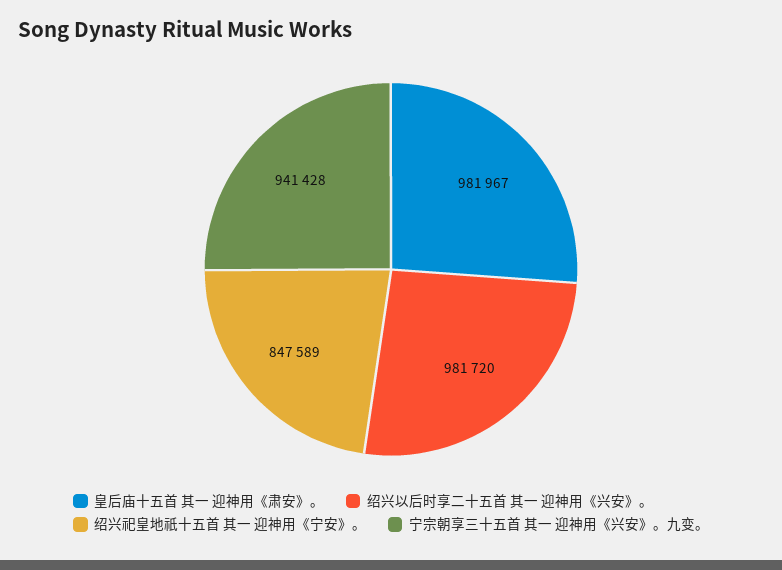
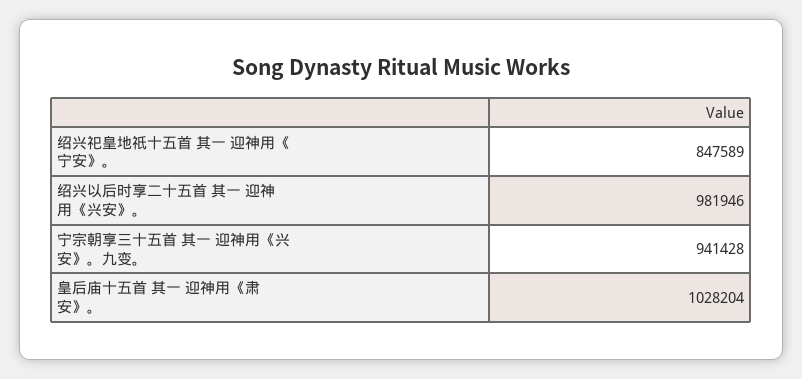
皇后庙十五首 其一 迎神用《肃安》。: 981967 -> 1028204
绍兴以后时享二十五首 其一 迎神用《兴安》。: 981720 -> 981946

